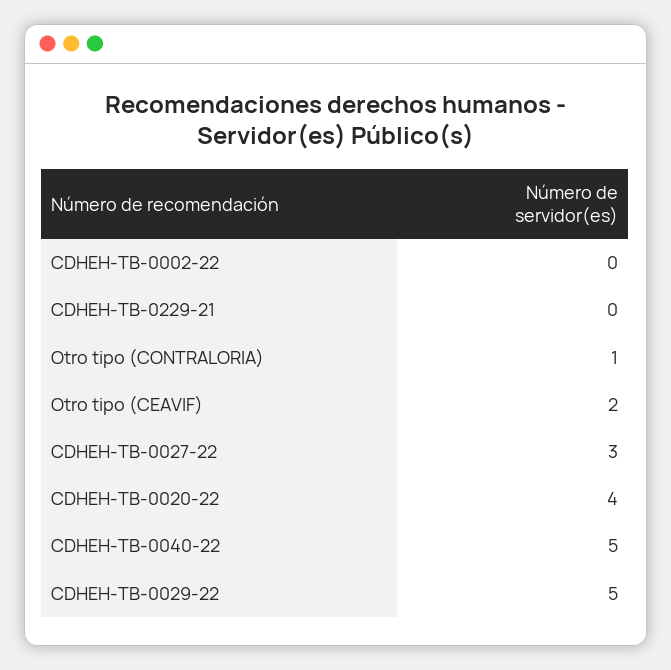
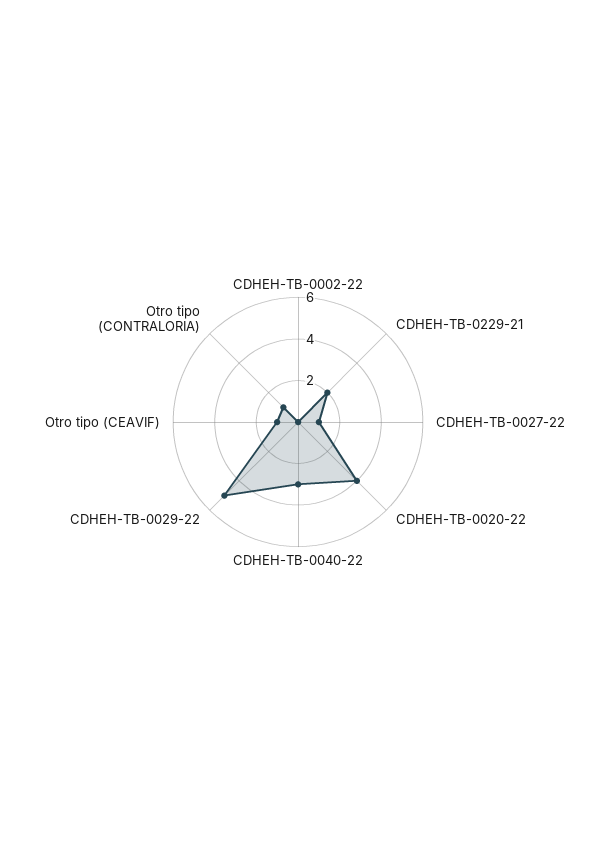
CDHEH-TB-0229-21: 0 -> 2
Otro tipo (CEAVIF): 2 -> 1
CDHEH-TB-0027-22: 3 -> 1
CDHEH-TB-0040-22: 5 -> 3

